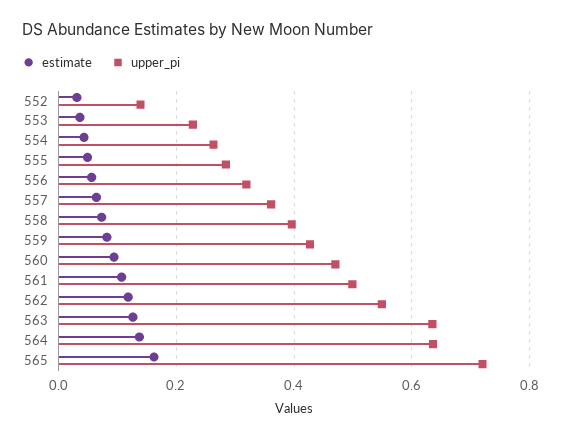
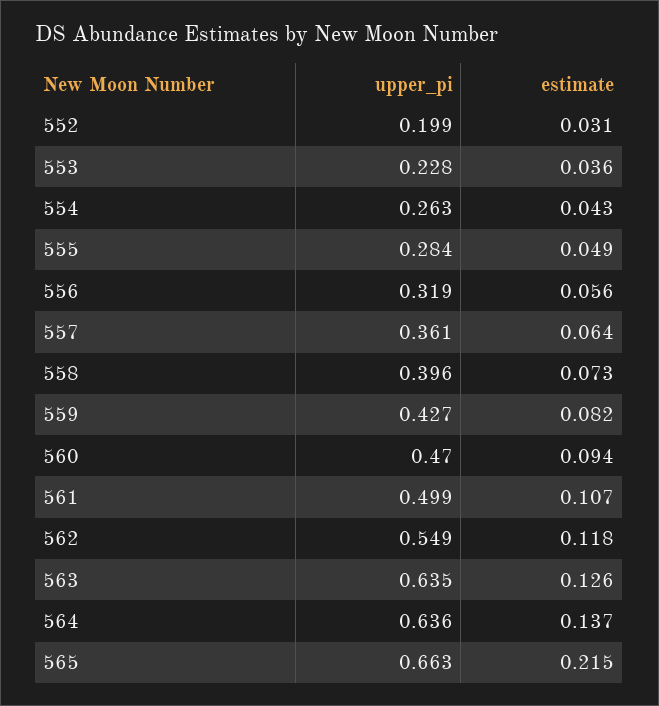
upper_pi, 552: 0.14 -> 0.199
estimate, 565: 0.16 -> 0.215
upper_pi, 565: 0.72 -> 0.663

